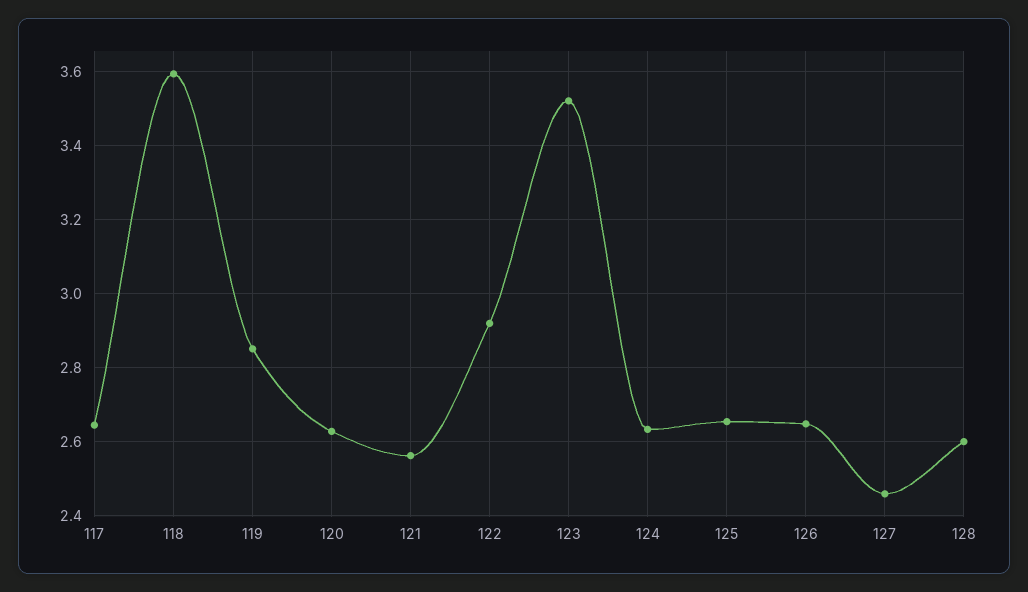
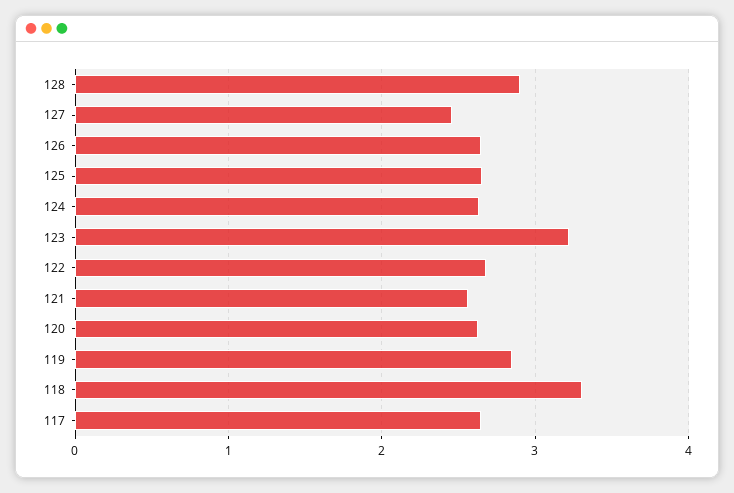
118: 3.6 -> 3.3
122: 2.92 -> 2.7
123: 3.52 -> 3.2
128: 2.6 -> 2.9

